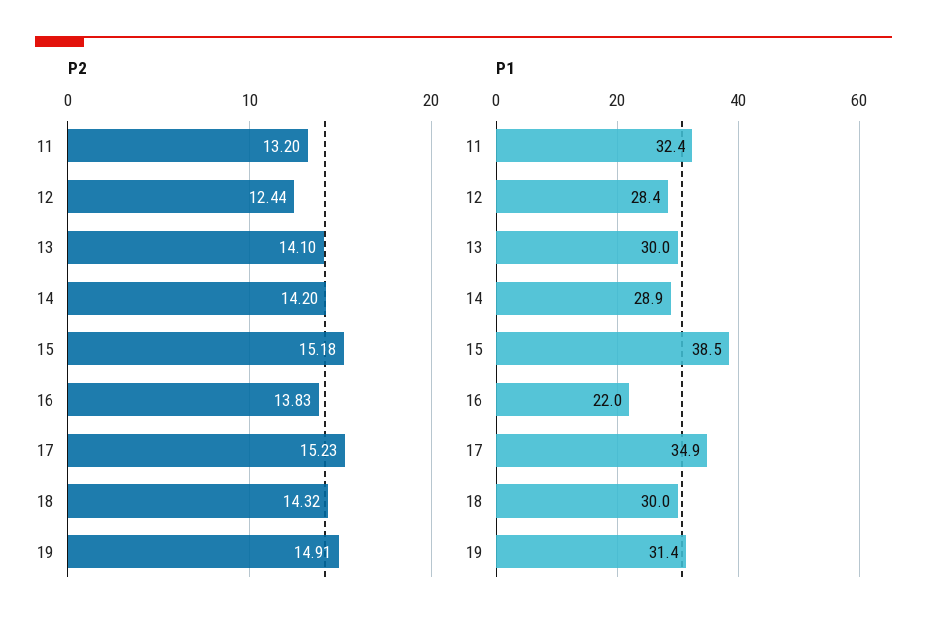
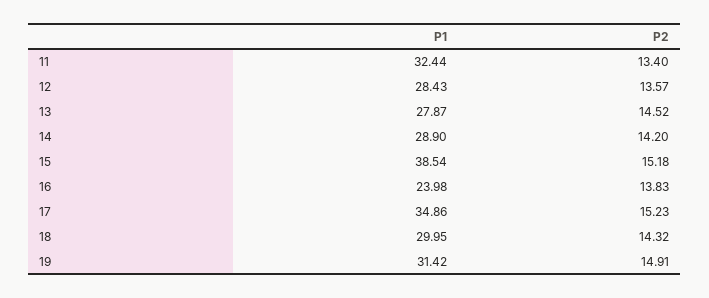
P2, 11: 13.2 -> 13.4
P2, 12: 12.44 -> 13.57
P2, 13: 14.1 -> 14.52
P1, 13: 30 -> 27.87
P1, 16: 22 -> 23.98

